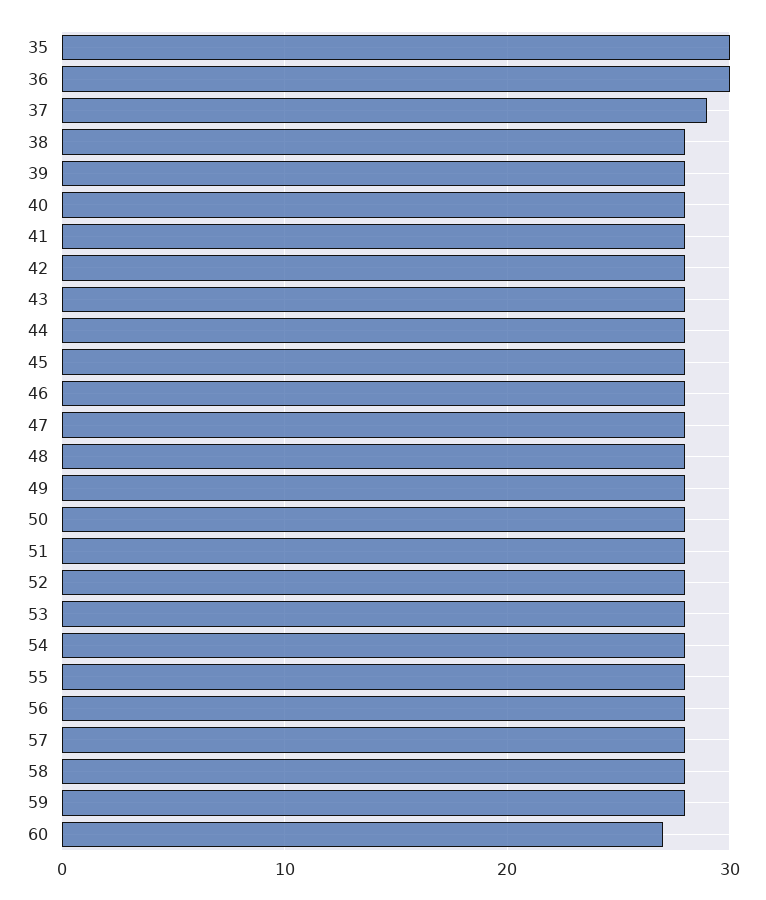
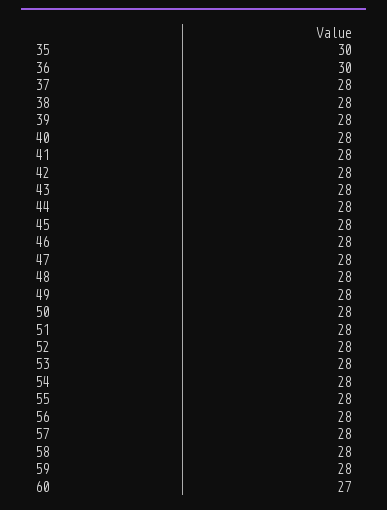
37: 29 -> 28

